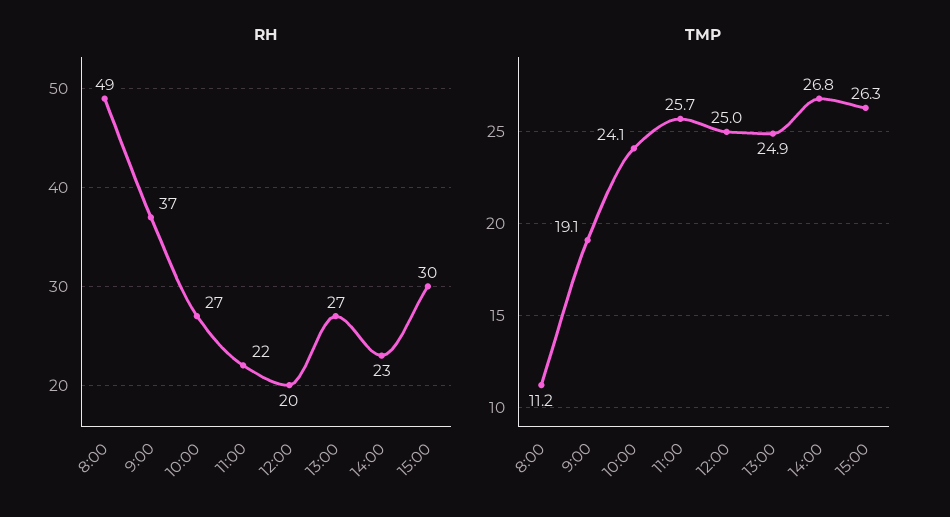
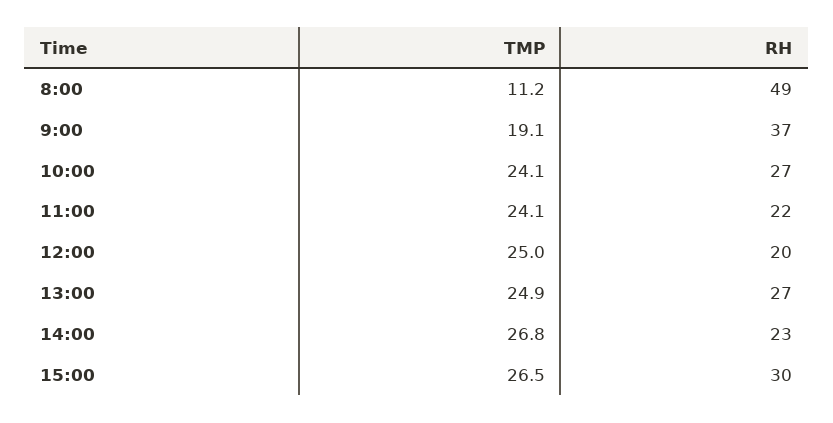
TMP, 11:00: 25.7 -> 24.1
TMP, 15:00: 26.3 -> 26.5

